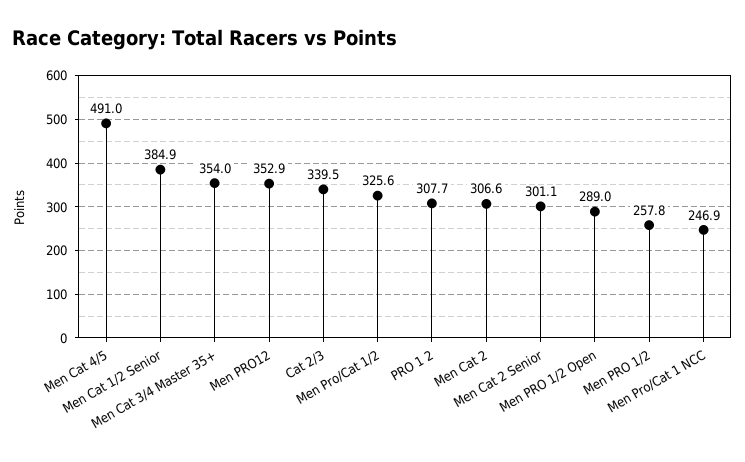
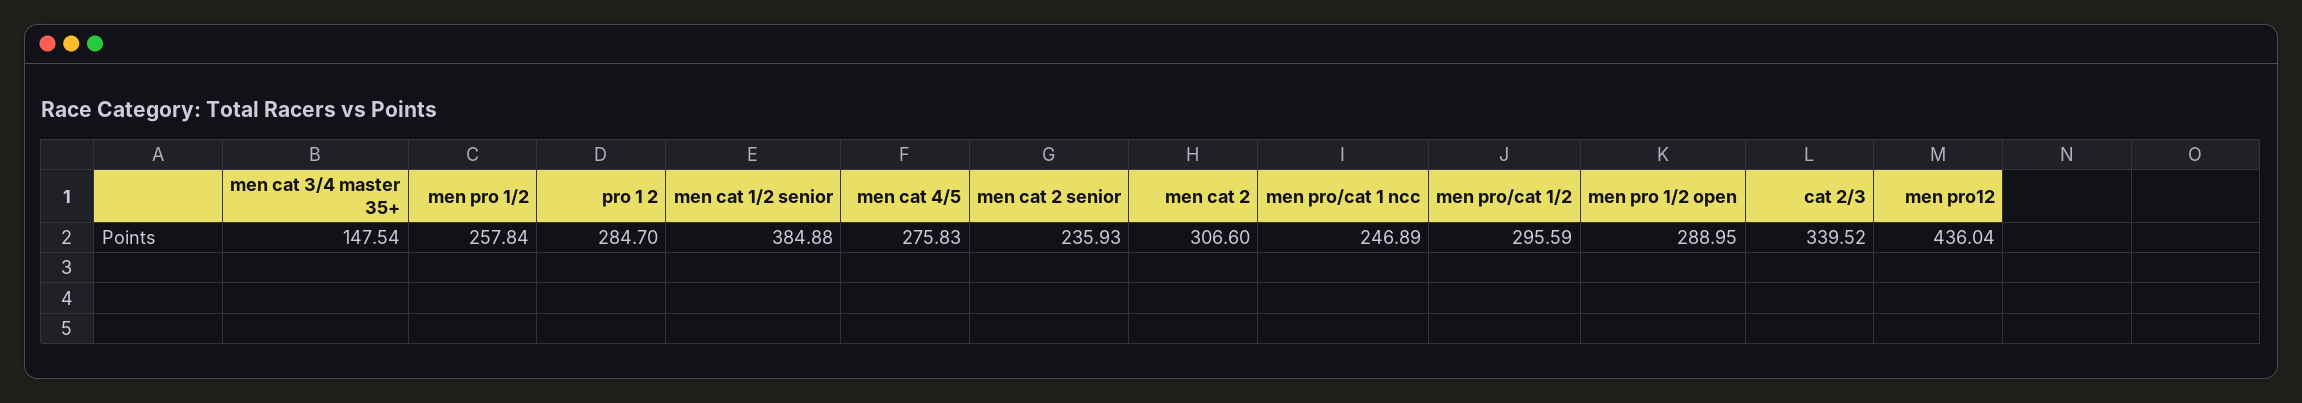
Men Cat 4/5: 491 -> 275.83
Men Cat 3/4 Master 35+: 354 -> 147.54
Men PRO12: 352.9 -> 436.04
Men Pro/Cat 1/2: 325.6 -> 295.59
PRO 1 2: 307.7 -> 284.7
Men Cat 2 Senior: 301.1 -> 235.93

